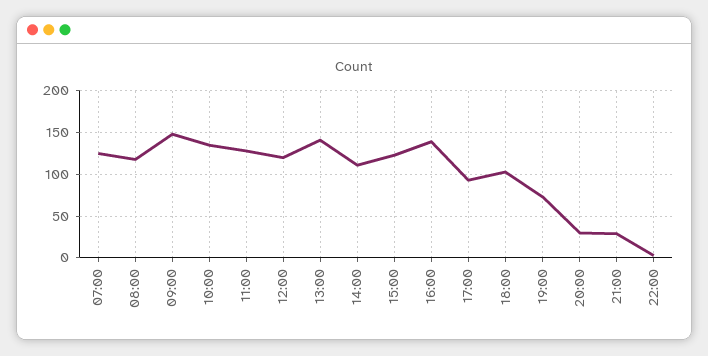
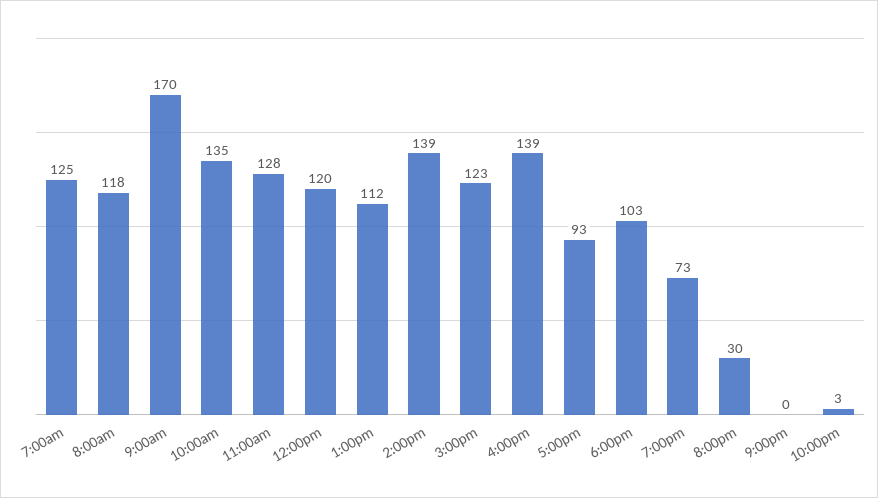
09:00: 150 -> 170
13:00: 140 -> 112
14:00: 110 -> 139
21:00: 30 -> 0

